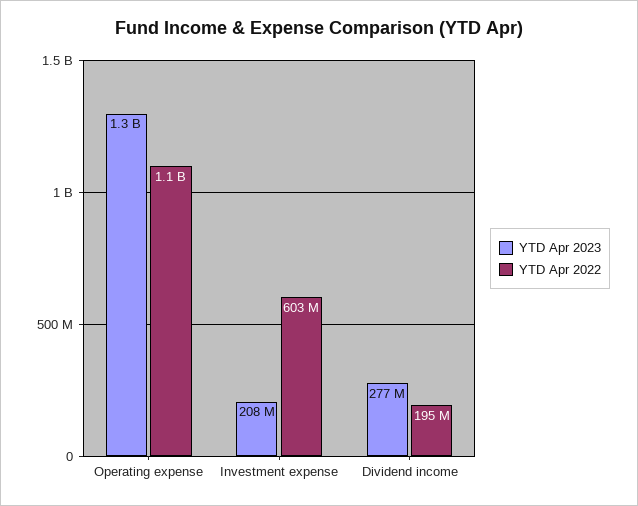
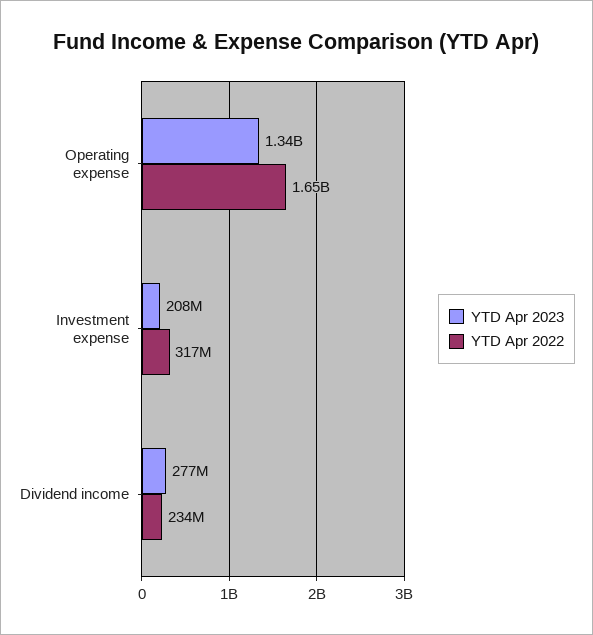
YTD Apr 2022, Operating expense: 1100000000 -> 1650000000
YTD Apr 2022, Investment expense: 603000000 -> 317000000
YTD Apr 2022, Dividend income: 195000000 -> 234000000

